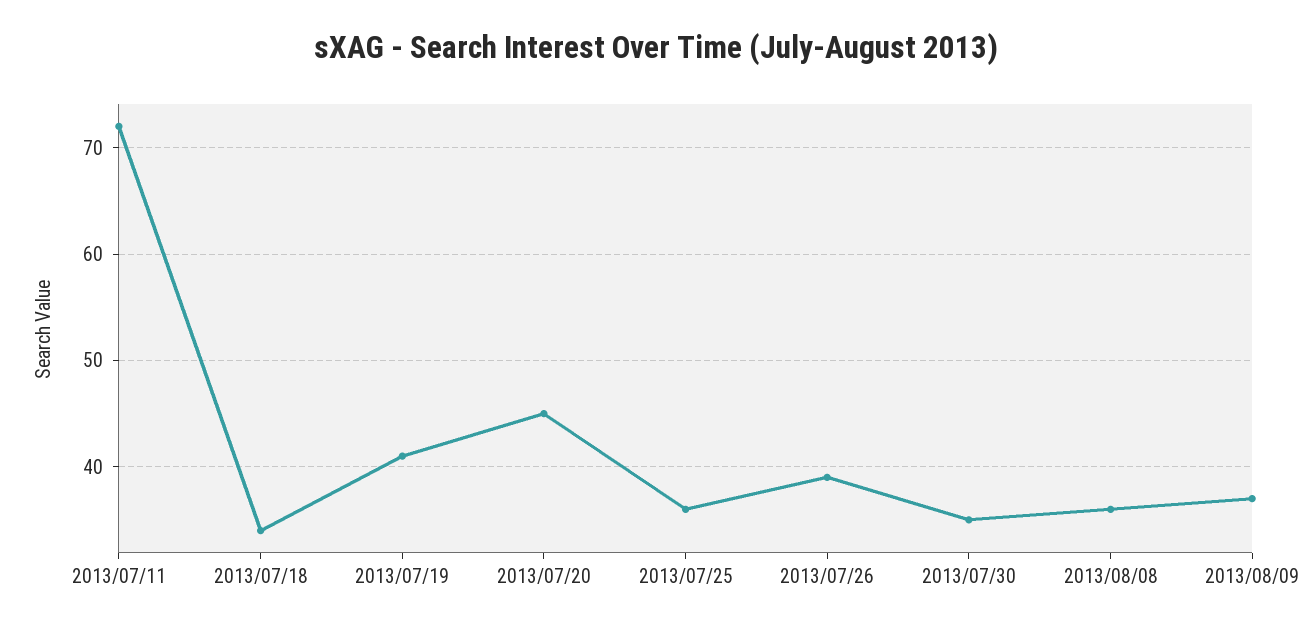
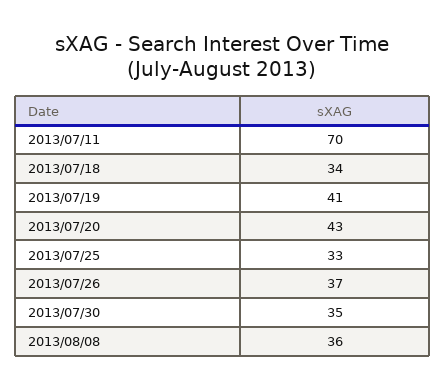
2013/07/11: 72 -> 70
2013/07/20: 45 -> 43
2013/07/25: 36 -> 33
2013/07/26: 39 -> 37
2013/08/09: 37 -> none

